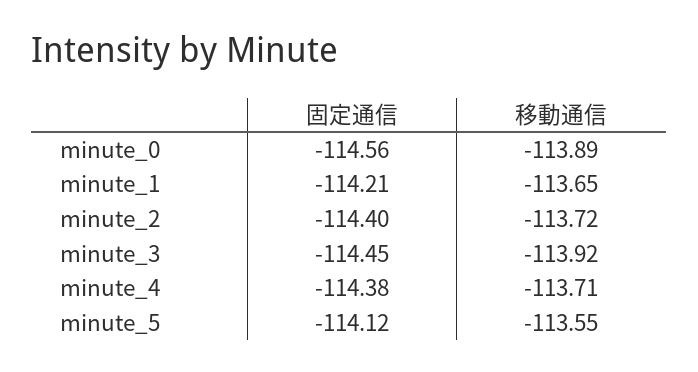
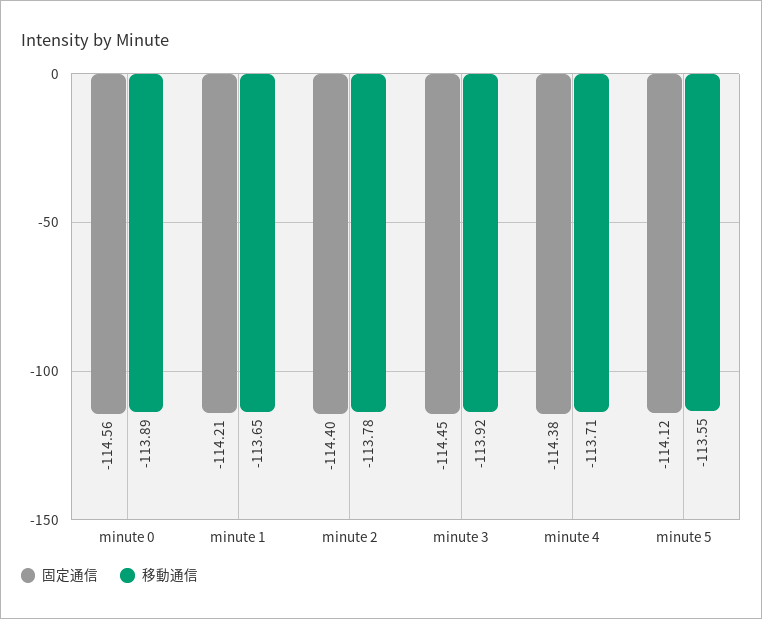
移動通信, minute_2: -113.72 -> -113.78

